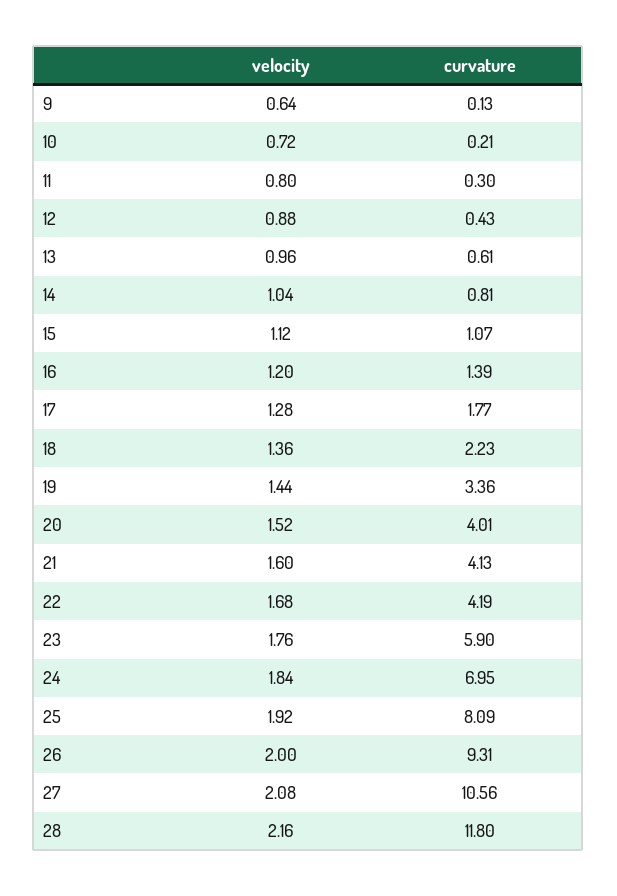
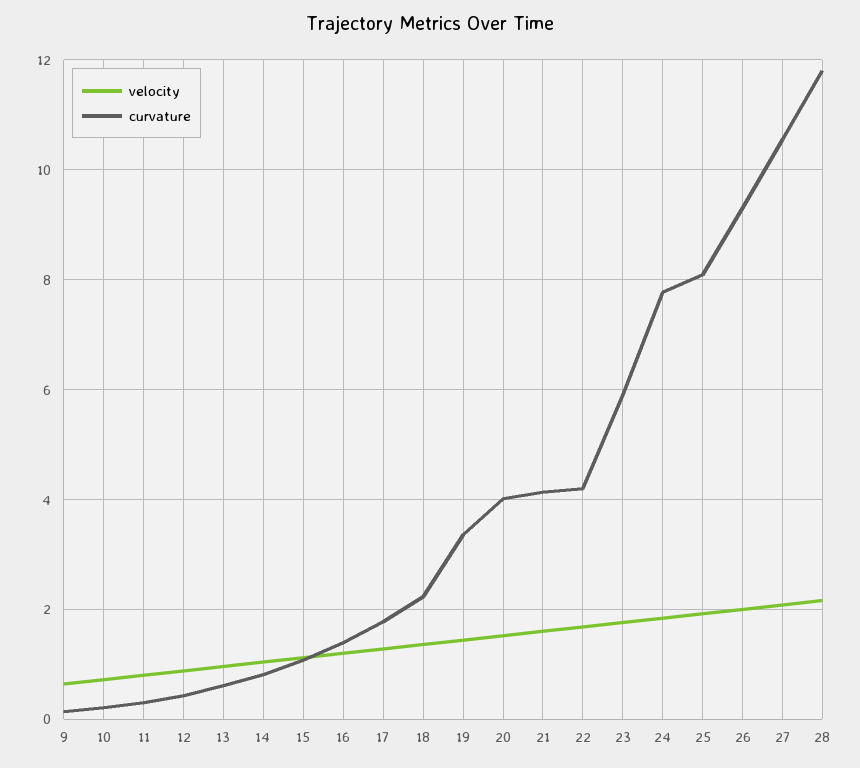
curvature, 24: 6.95 -> 7.8

